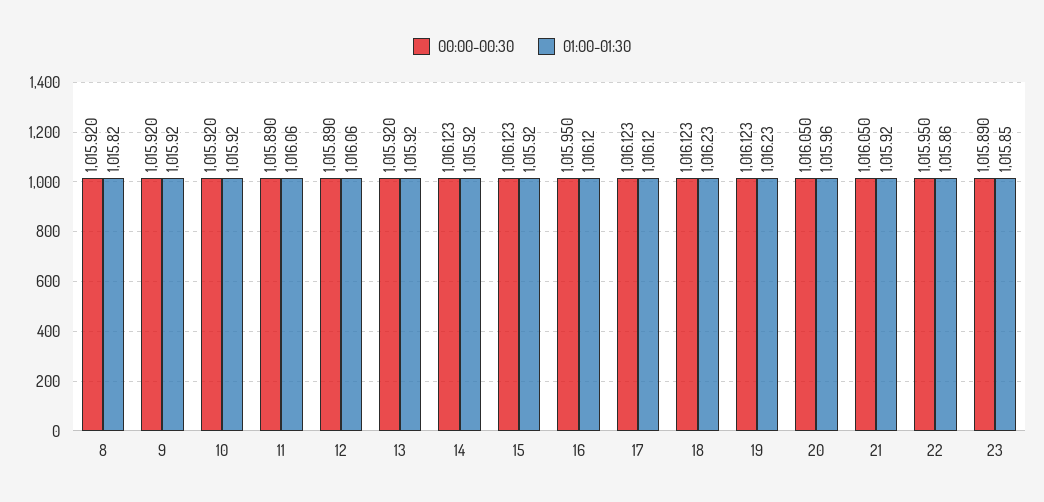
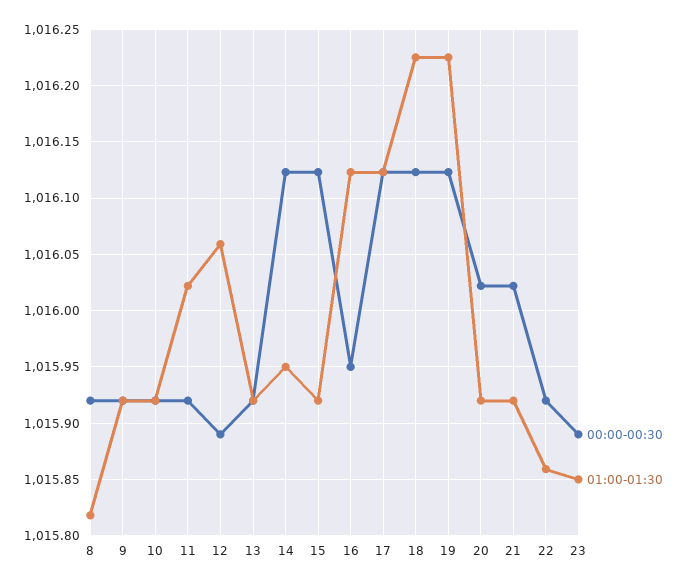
00:00-00:30, 11: 1015.89 -> 1015.92
01:00-01:30, 11: 1016.06 -> 1016.02
01:00-01:30, 14: 1015.92 -> 1015.95
00:00-00:30, 20: 1016.05 -> 1016.02
01:00-01:30, 20: 1015.96 -> 1015.92
00:00-00:30, 21: 1016.05 -> 1016.02
00:00-00:30, 22: 1015.95 -> 1015.92

